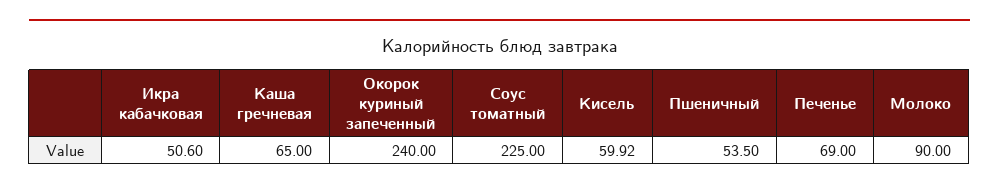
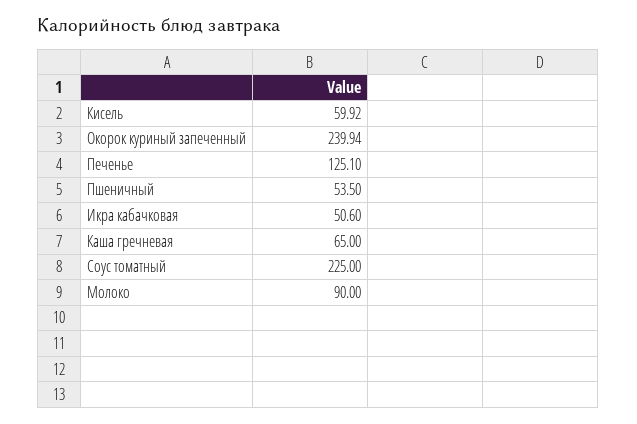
Окорок куриный запеченный: 240 -> 239.94
Печенье: 69 -> 125.1

